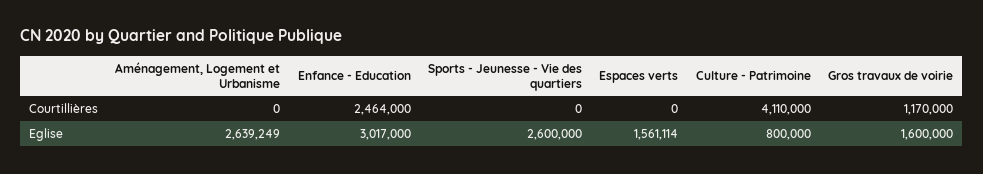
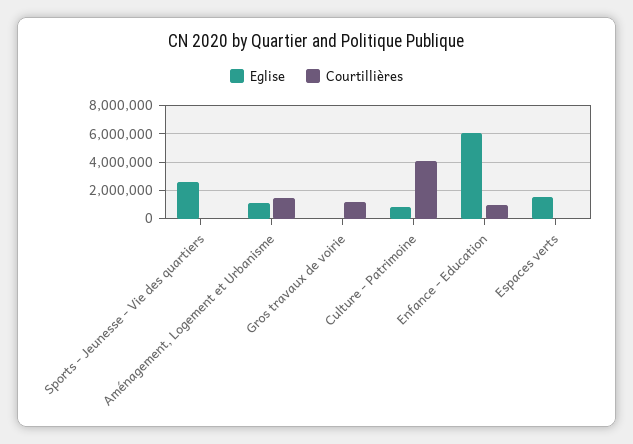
Courtillières, Aménagement, Logement et Urbanisme: 0 -> 1500000
Courtillières, Enfance - Education: 2464000 -> 1000000
Eglise, Aménagement, Logement et Urbanisme: 2639249 -> 1000000
Eglise, Enfance - Education: 3017000 -> 6000000
Eglise, Gros travaux de voirie: 1600000 -> 0

